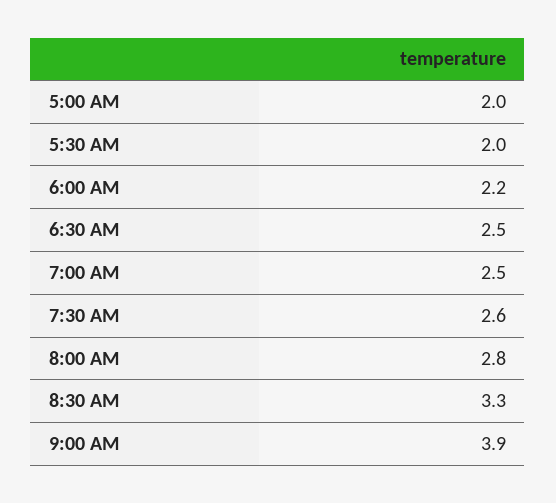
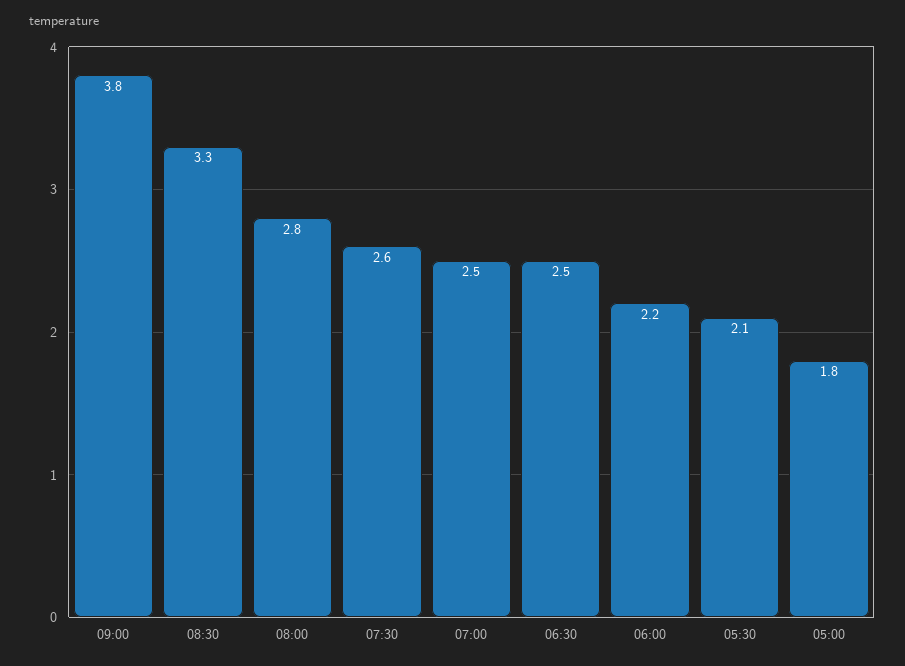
5:00 AM: 2 -> 1.8
5:30 AM: 2 -> 2.1
9:00 AM: 3.9 -> 3.8

